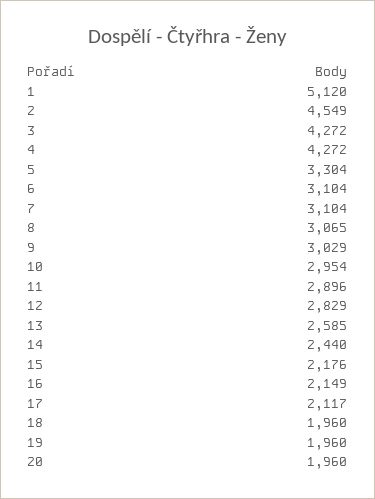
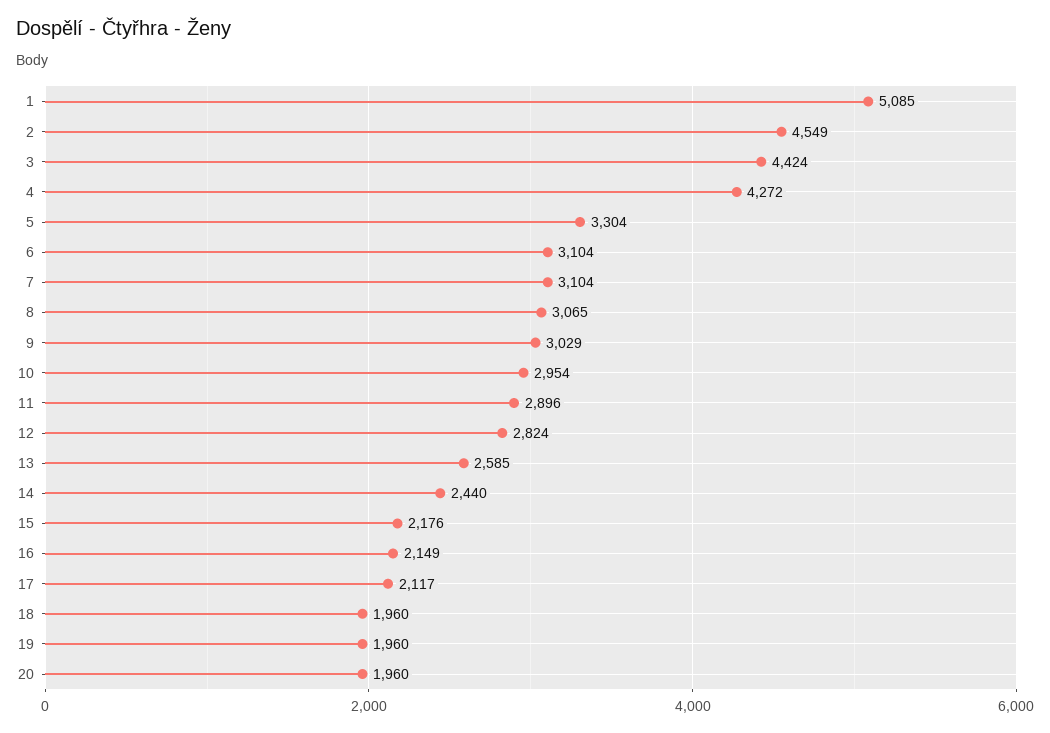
1: 5120 -> 5085
3: 4272 -> 4424
12: 2829 -> 2824

